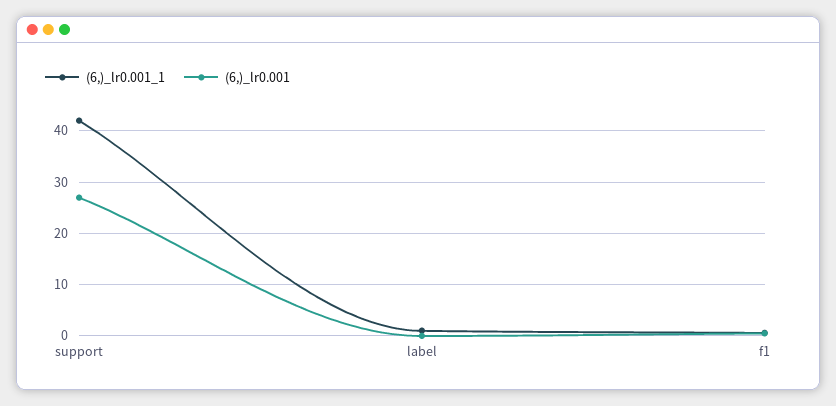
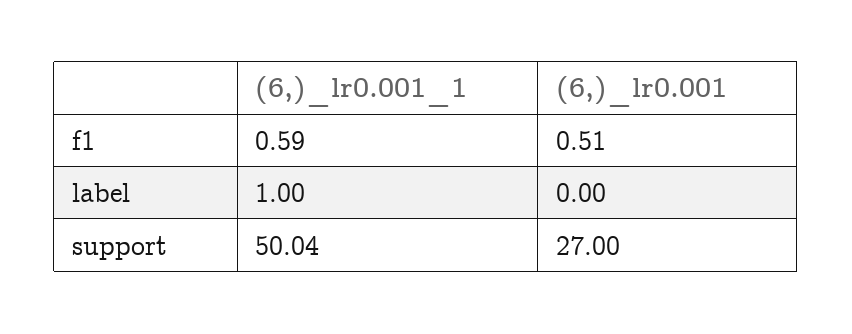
(6,)_lr0.001_1, support: 42 -> 50.04

